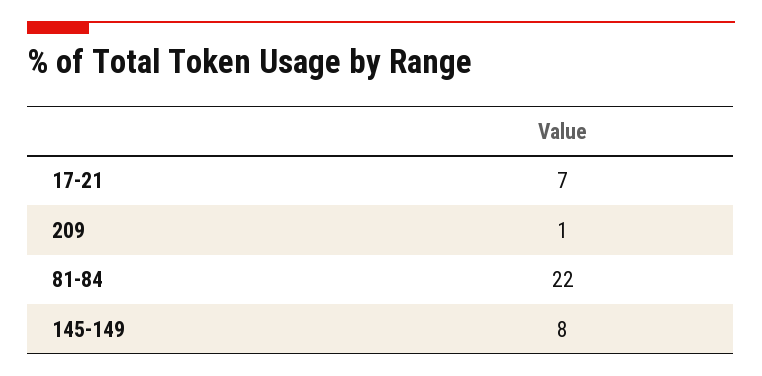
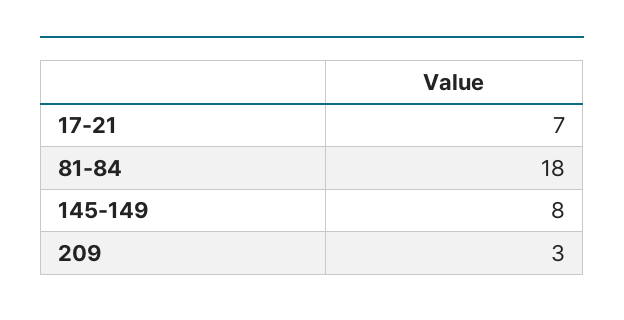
209: 1 -> 3
81-84: 22 -> 18

